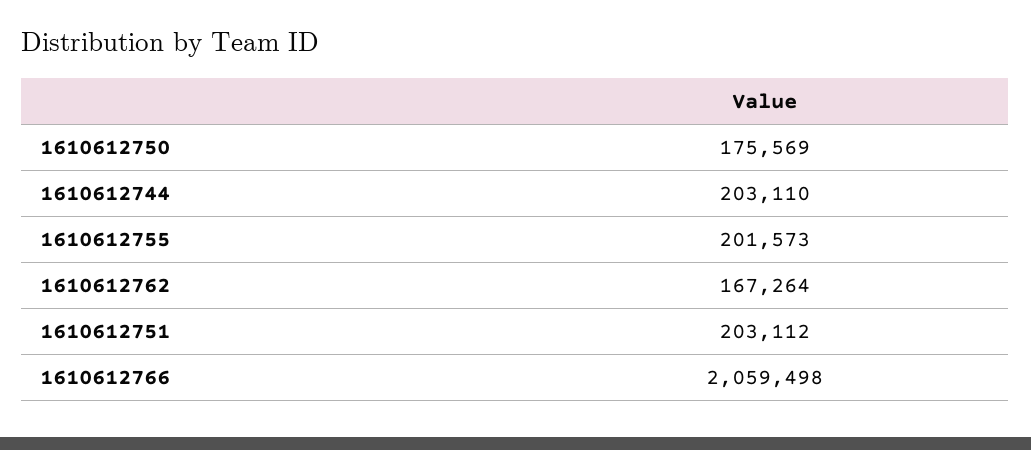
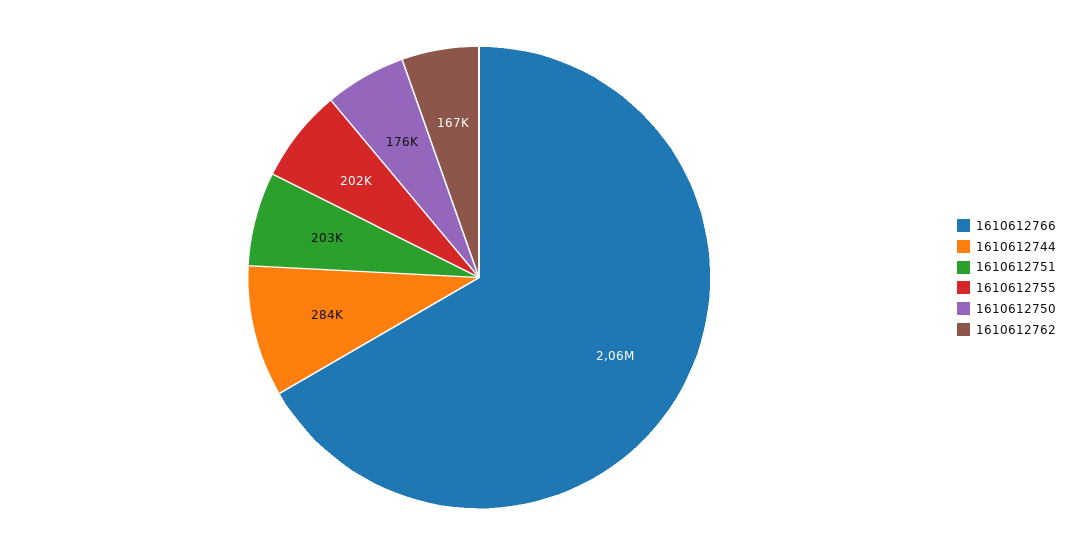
1610612744: 203110 -> 284000

